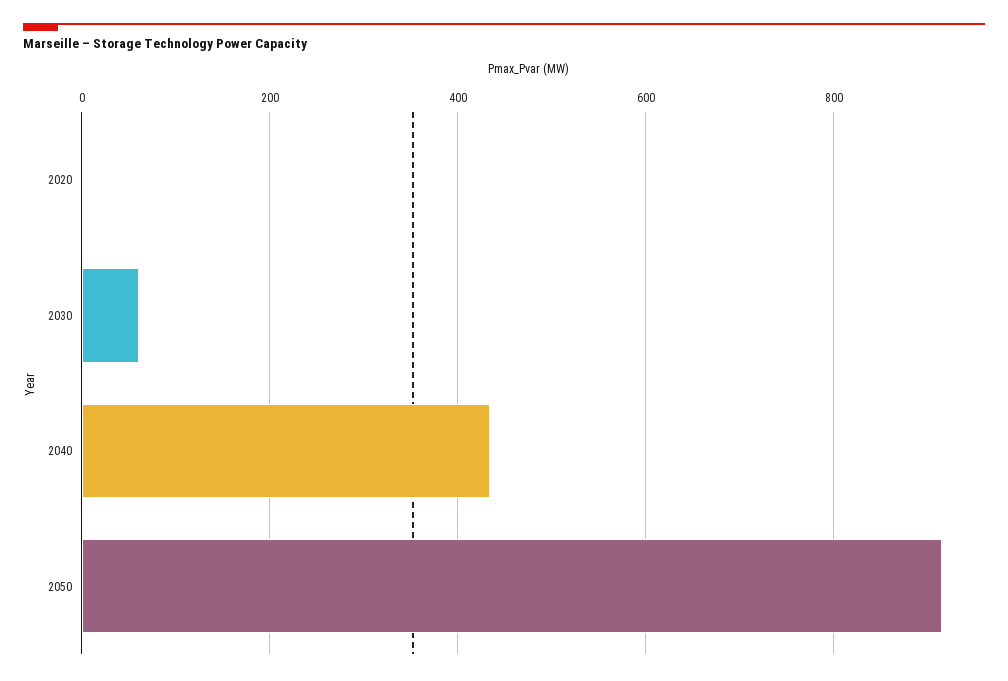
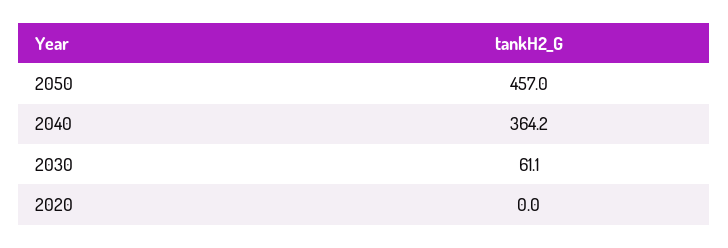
2040: 440 -> 364.2
2050: 920 -> 457

